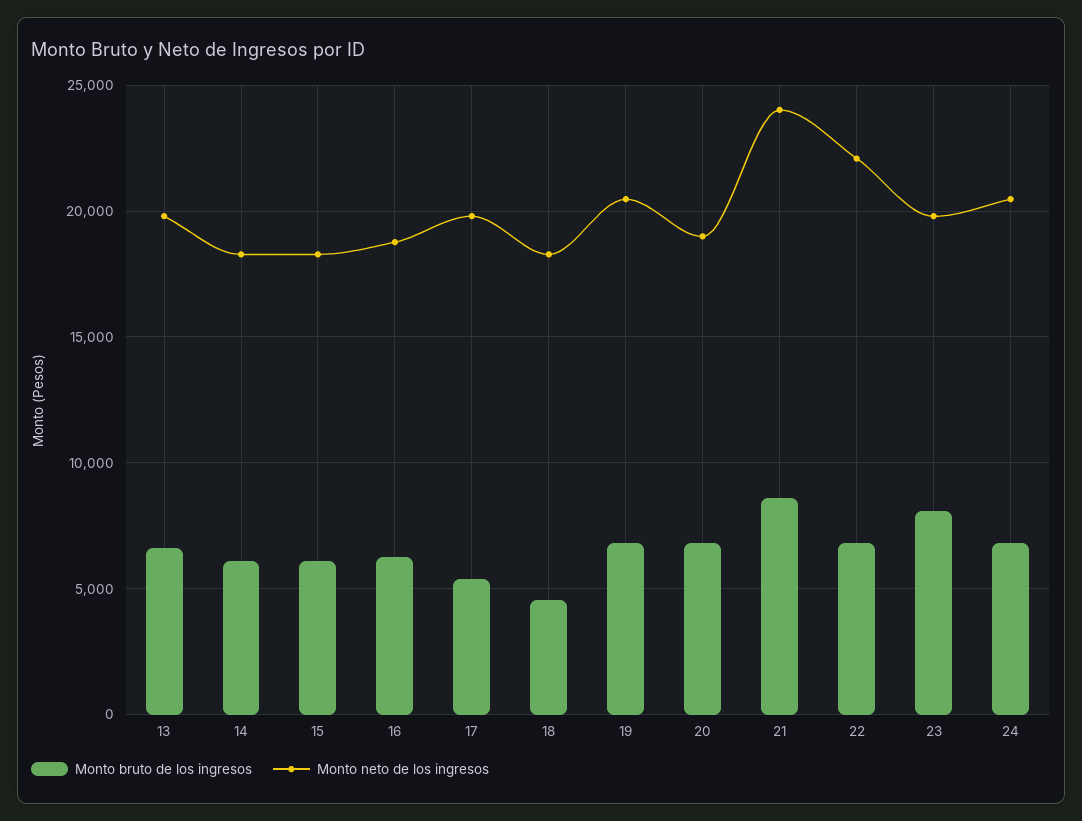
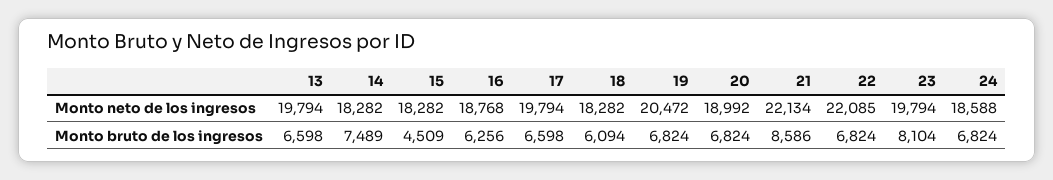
Monto bruto de los ingresos, 14: 6000 -> 7489
Monto bruto de los ingresos, 15: 6000 -> 4509
Monto bruto de los ingresos, 17: 5500 -> 6598
Monto bruto de los ingresos, 18: 4500 -> 6094
Monto neto de los ingresos, 21: 24000 -> 22134
Monto neto de los ingresos, 24: 20500 -> 18588

